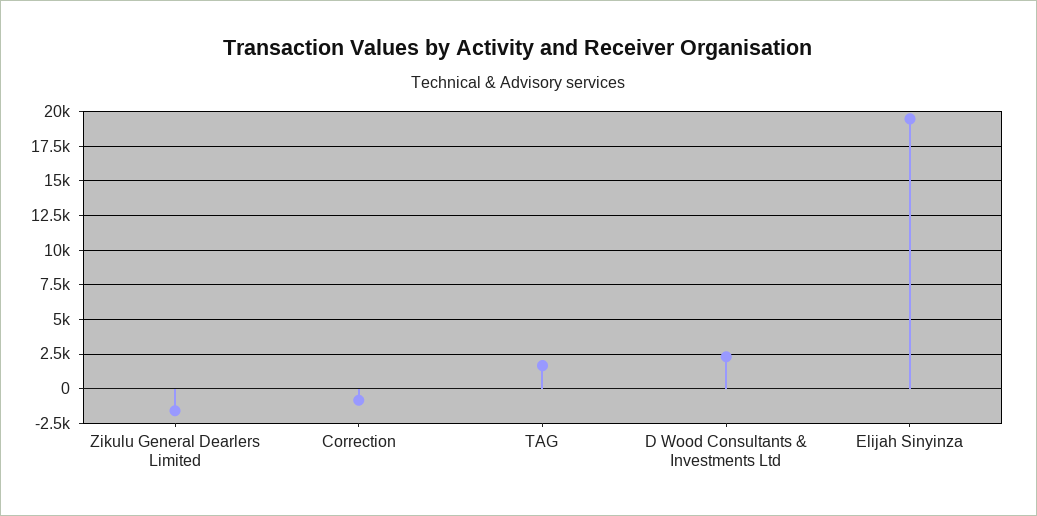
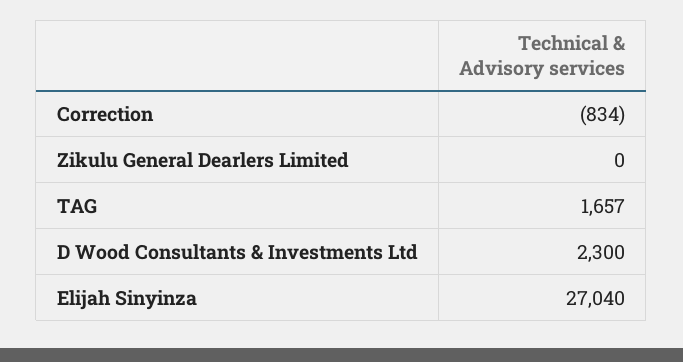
Zikulu General Dearlers Limited: -1500 -> 0
Elijah Sinyinza: 19500 -> 27040

